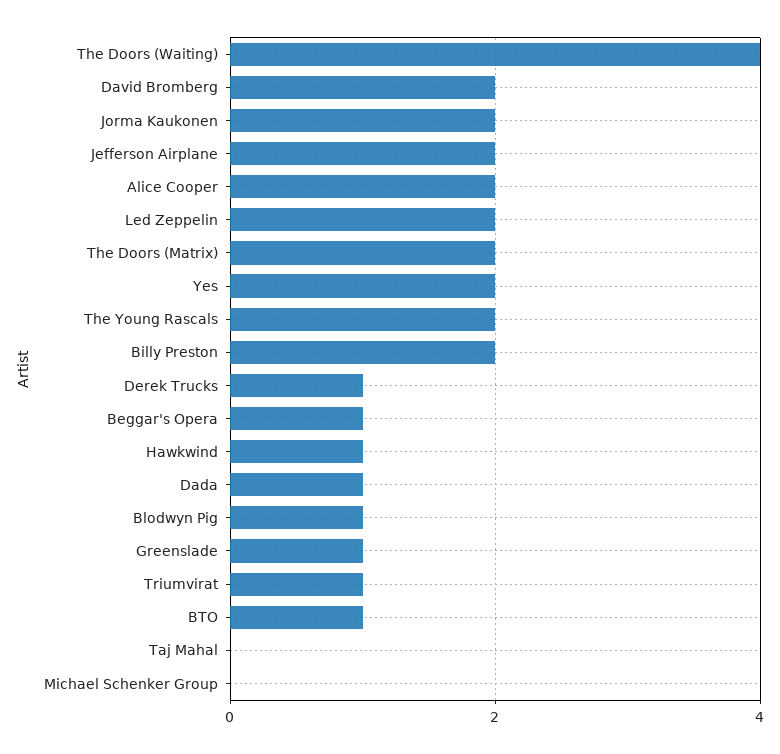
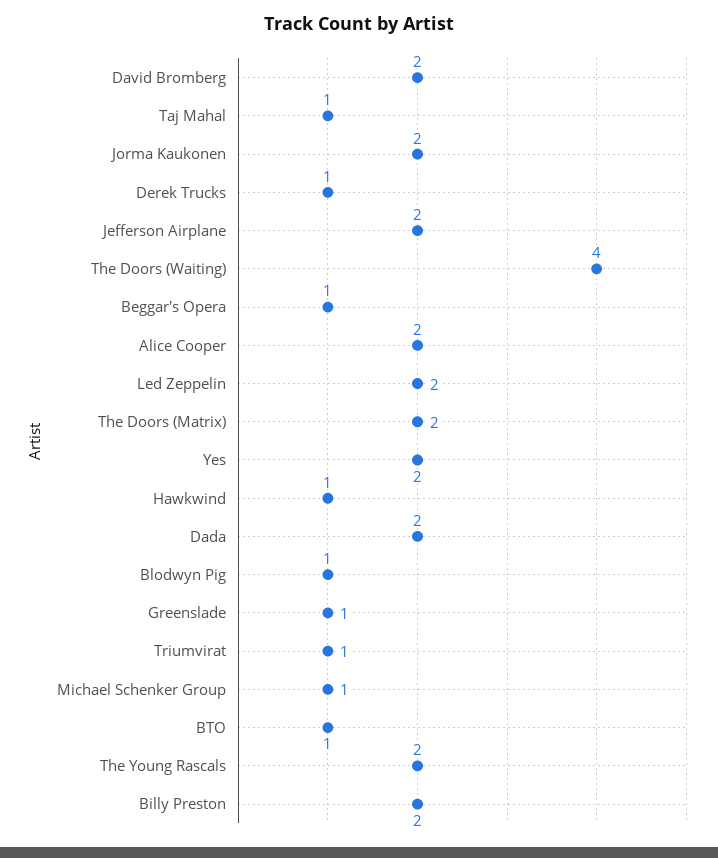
Dada: 1 -> 2
Taj Mahal: 0 -> 1
Michael Schenker Group: 0 -> 1

